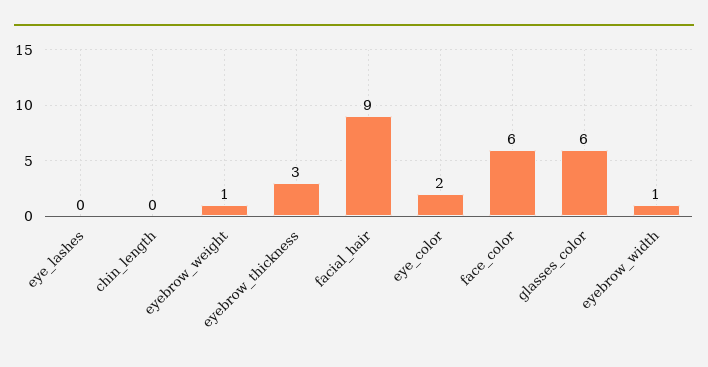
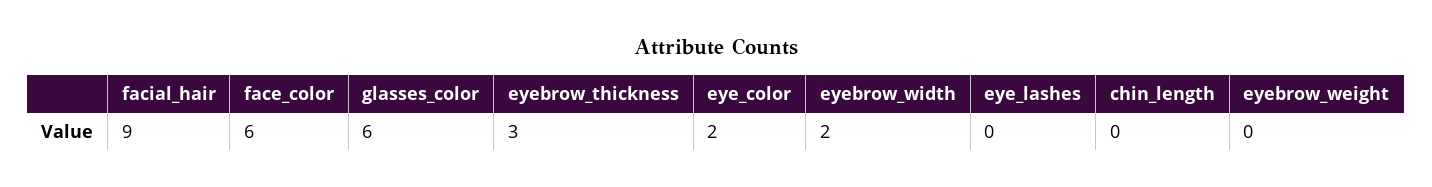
eyebrow_weight: 1 -> 0
eyebrow_width: 1 -> 2

